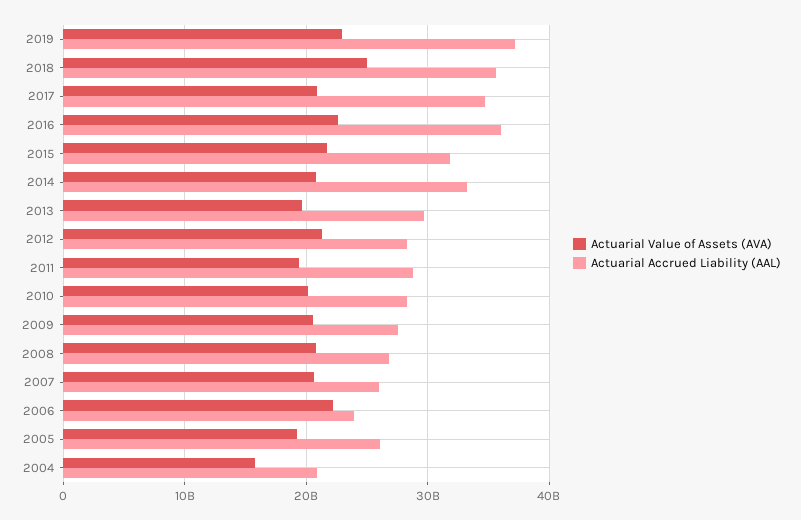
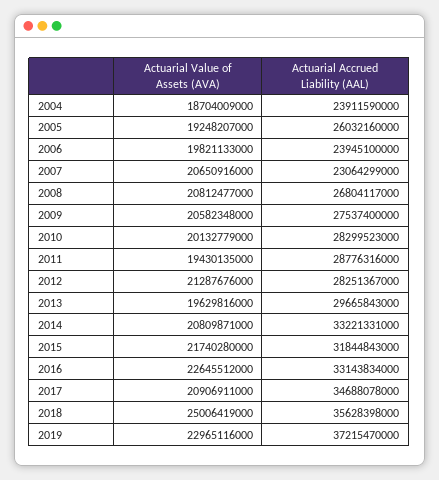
Actuarial Accrued Liability (AAL), 2016: 36000000000 -> 33143834000
Actuarial Accrued Liability (AAL), 2007: 26000000000 -> 23064299000
Actuarial Value of Assets (AVA), 2006: 22000000000 -> 19821133000
Actuarial Value of Assets (AVA), 2004: 16000000000 -> 18704009000
Actuarial Accrued Liability (AAL), 2004: 21000000000 -> 23911590000

